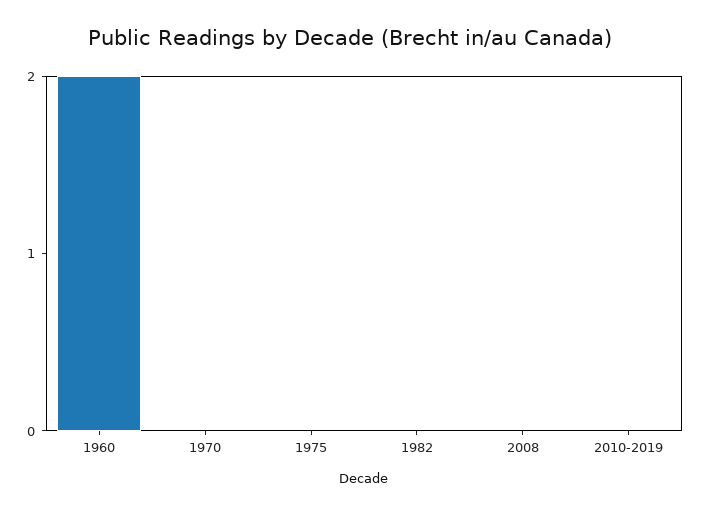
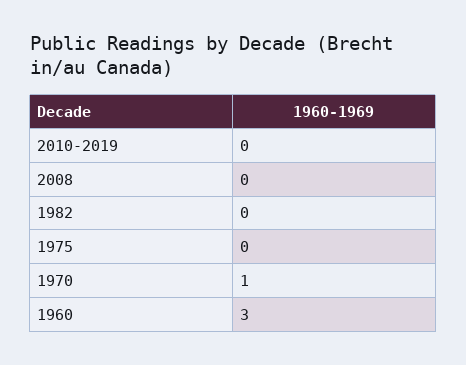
1960: 2 -> 3
1970: 0 -> 1

